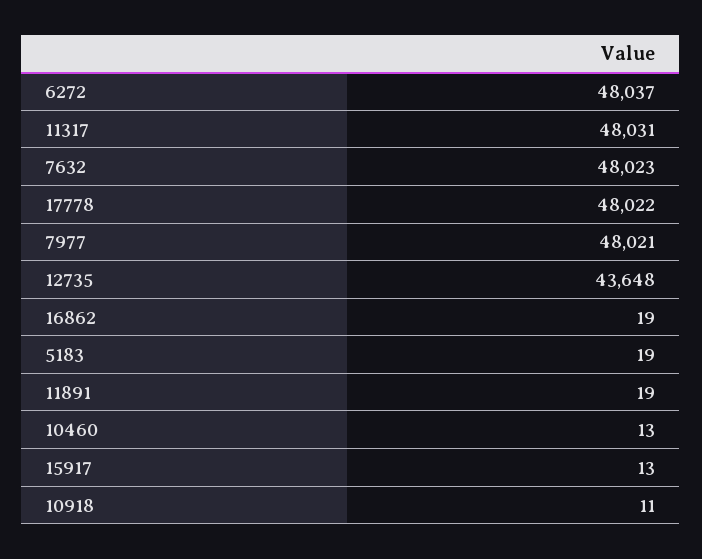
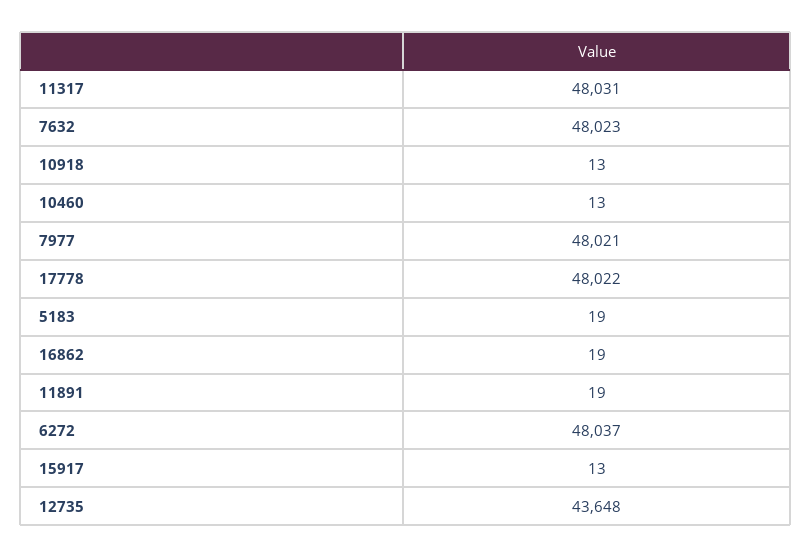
10918: 11 -> 13

